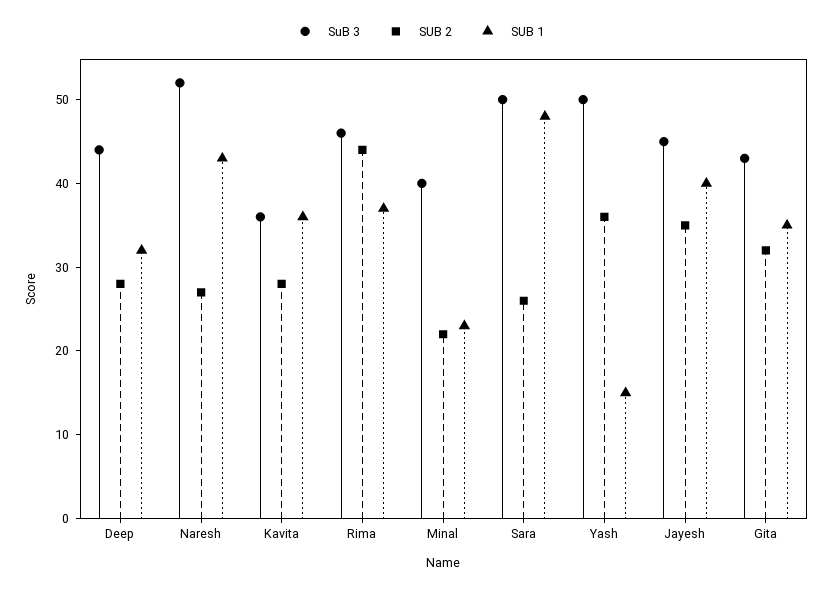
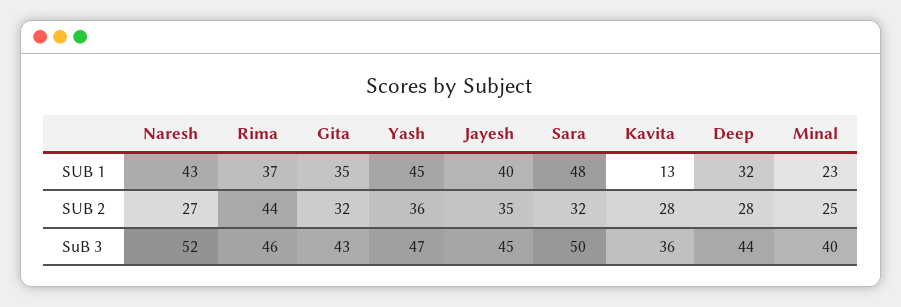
SUB 1, Kavita: 36 -> 13
SUB 2, Minal: 22 -> 25
SUB 2, Sara: 26 -> 32
SuB 3, Yash: 50 -> 47
SUB 1, Yash: 15 -> 45

